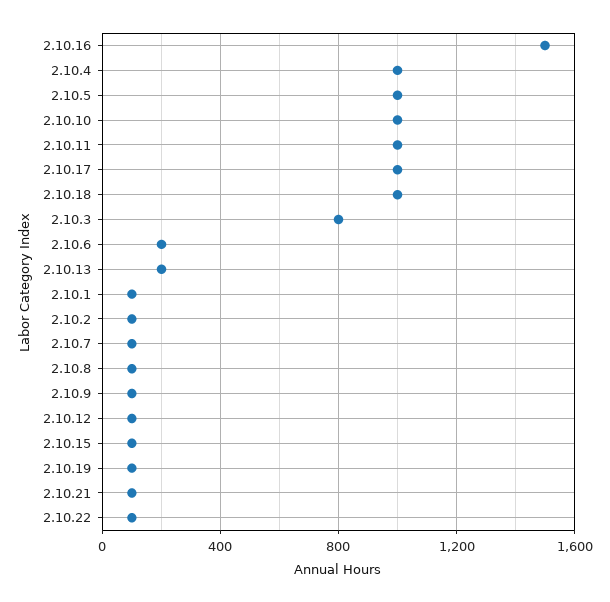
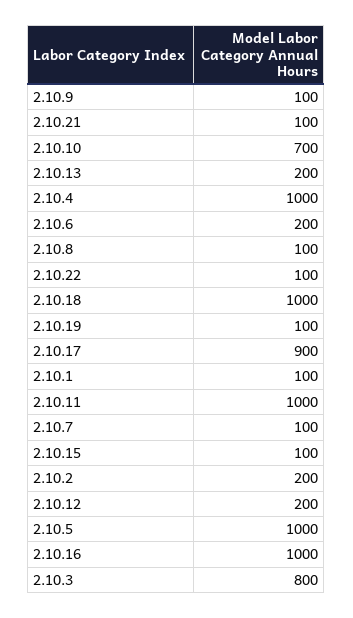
2.10.16: 1500 -> 1000
2.10.10: 1000 -> 700
2.10.17: 1000 -> 900
2.10.2: 100 -> 200
2.10.12: 100 -> 200

